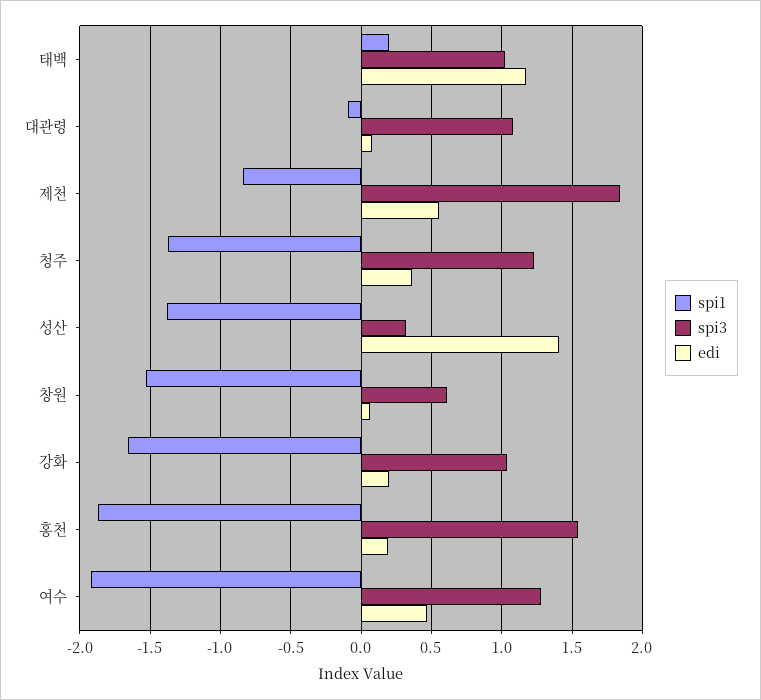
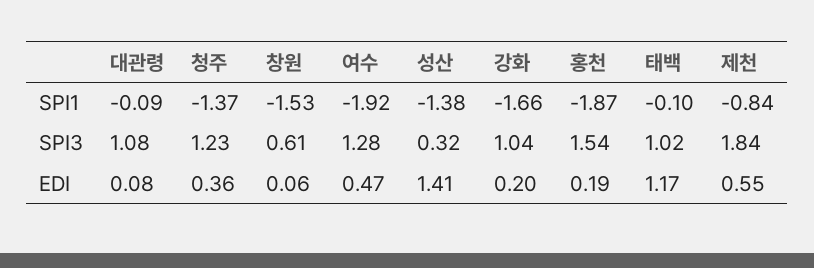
spi1, 태백: 0.2 -> -0.1

